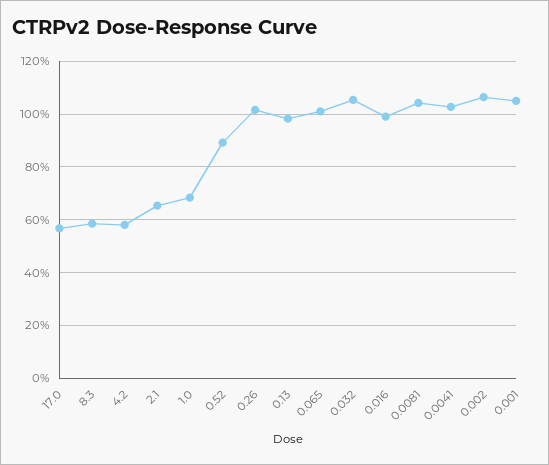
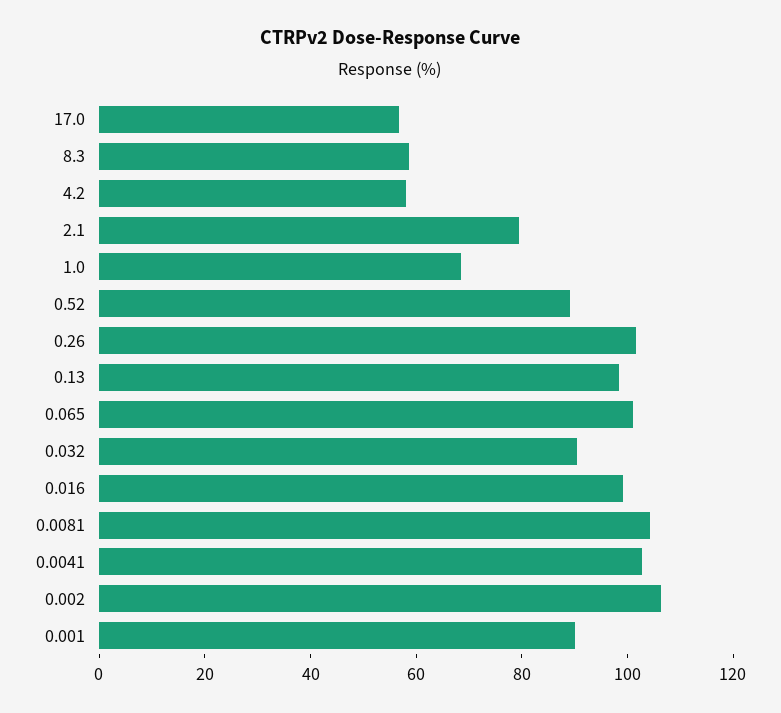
2.1: 65 -> 80
0.032: 105 -> 90
0.001: 105 -> 90

